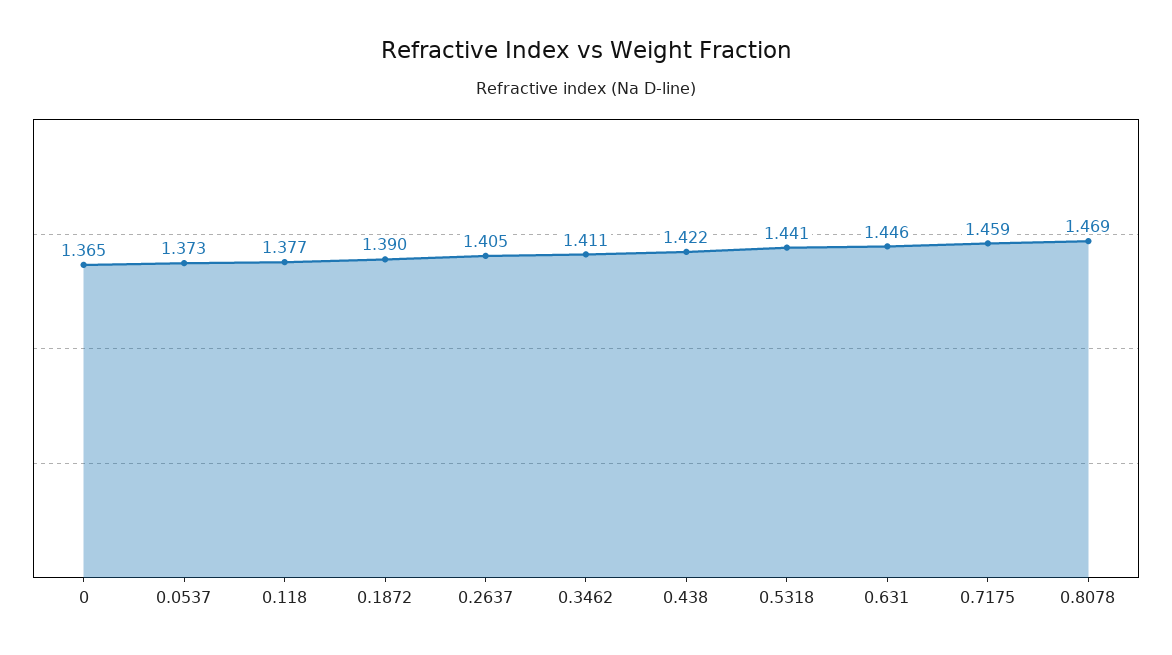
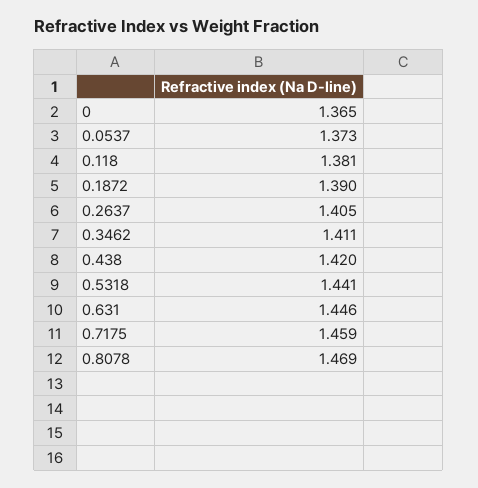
0.118: 1.377 -> 1.381
0.438: 1.422 -> 1.42

